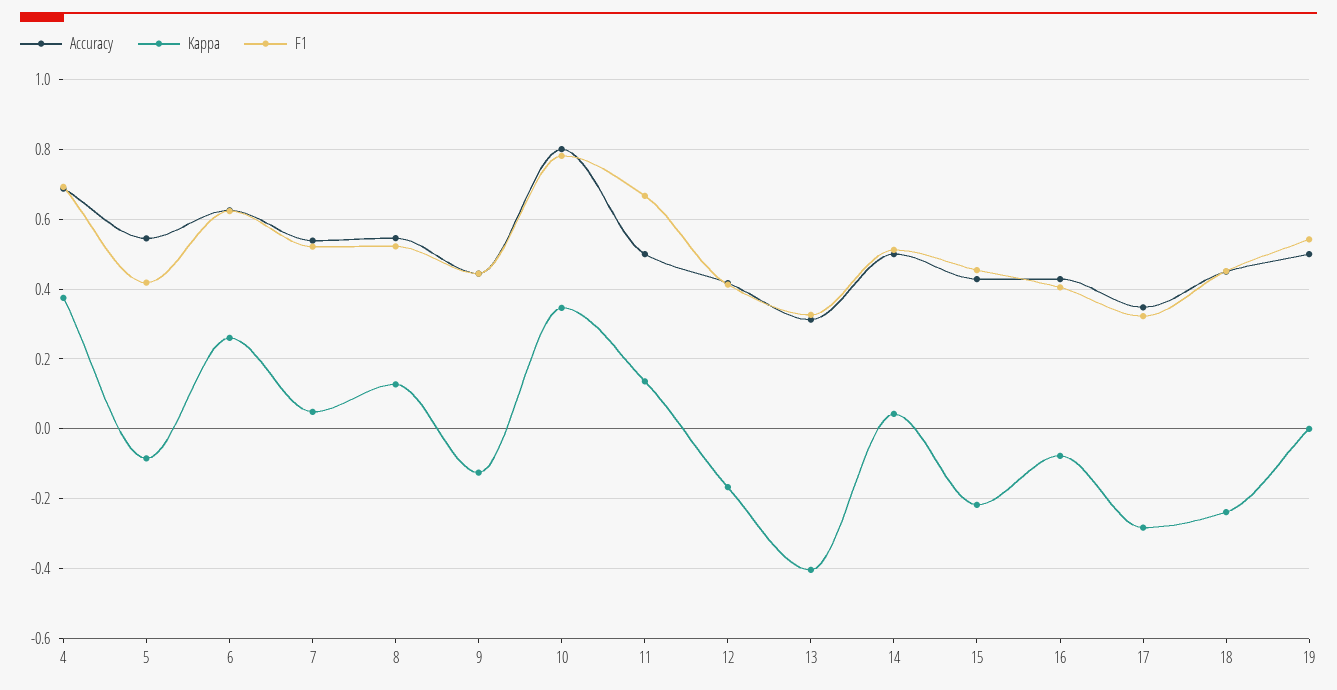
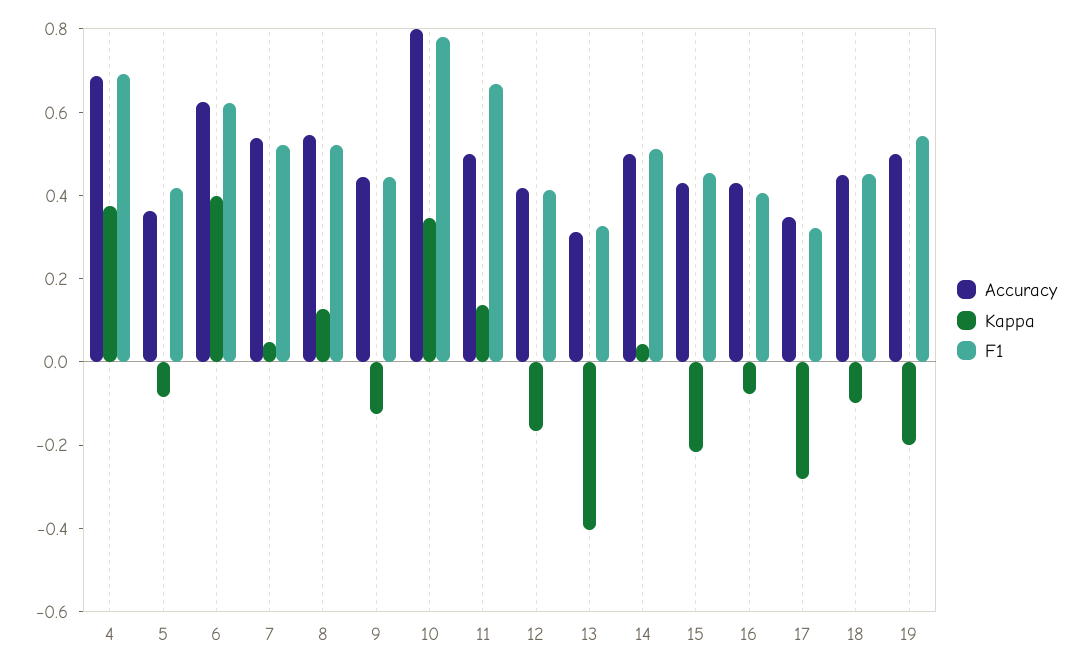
Accuracy, 5: 0.54 -> 0.35
Kappa, 6: 0.26 -> 0.4
Kappa, 18: -0.24 -> -0.1
Kappa, 19: 0 -> -0.2

